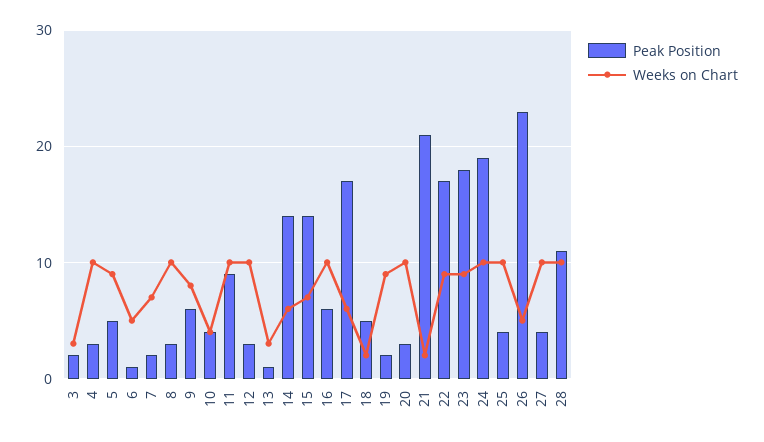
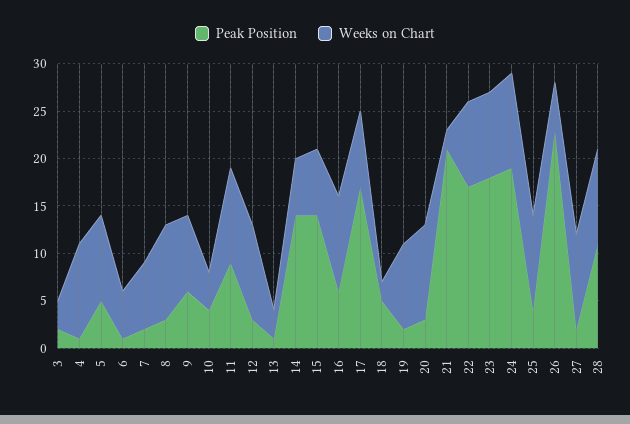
Peak Position, 4: 3 -> 1
Weeks on Chart, 17: 6 -> 8
Peak Position, 27: 4 -> 2

